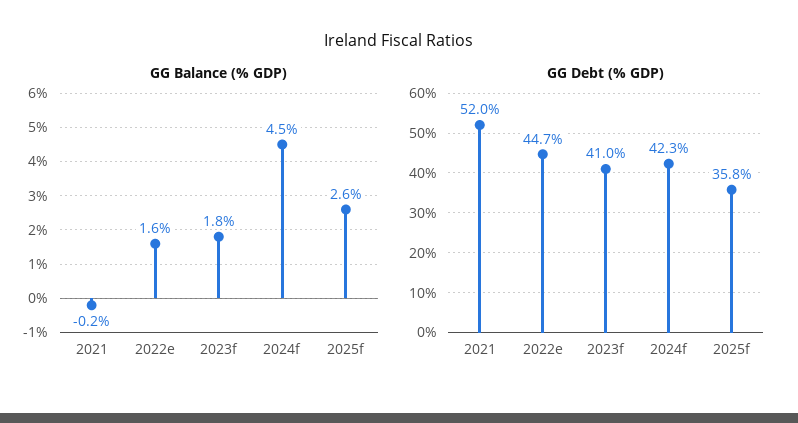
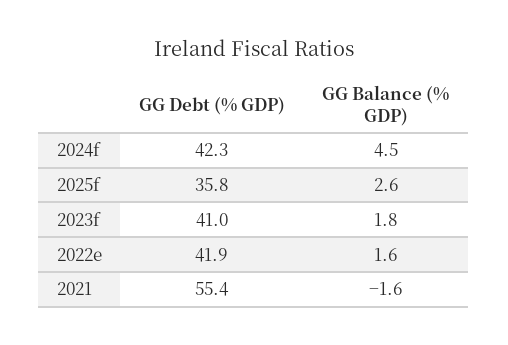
GG Balance (% GDP), 2021: -0.2 -> -1.6
GG Debt (% GDP), 2021: 52 -> 55.4
GG Debt (% GDP), 2022e: 44.7 -> 41.9

